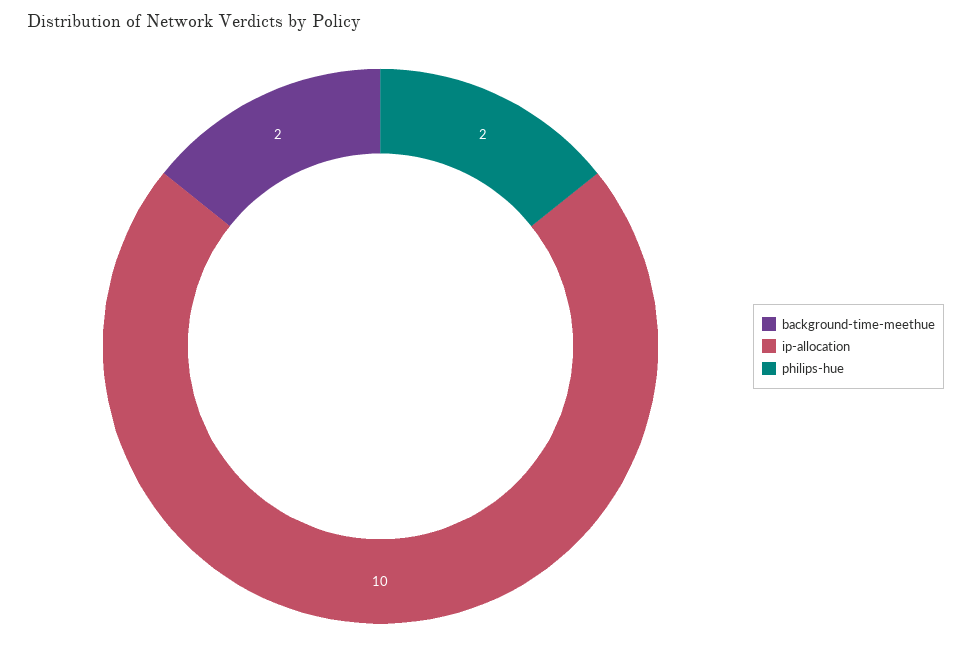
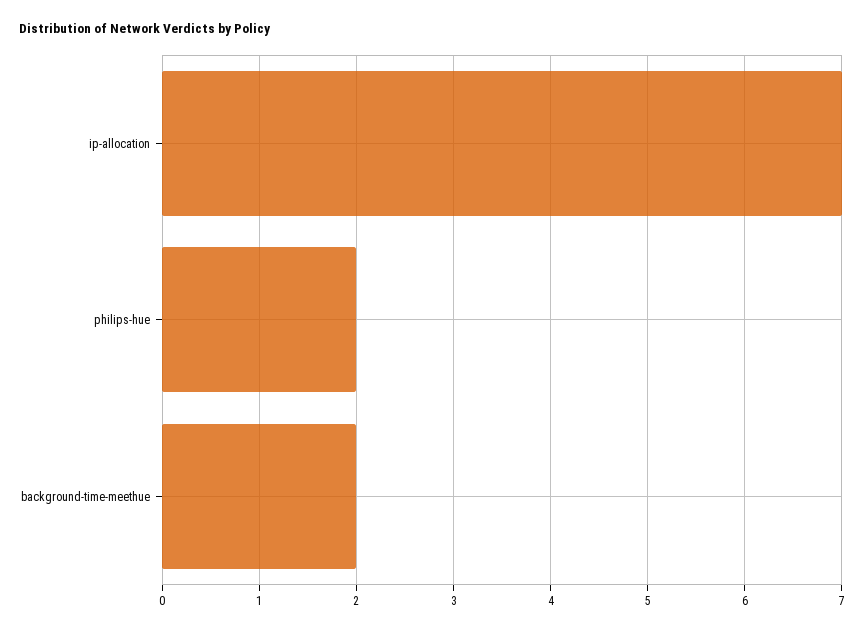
ip-allocation: 10 -> 7

